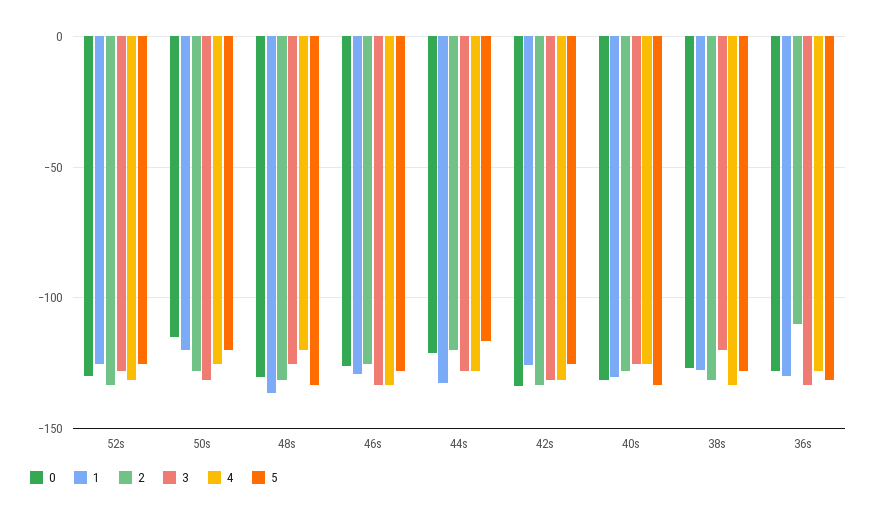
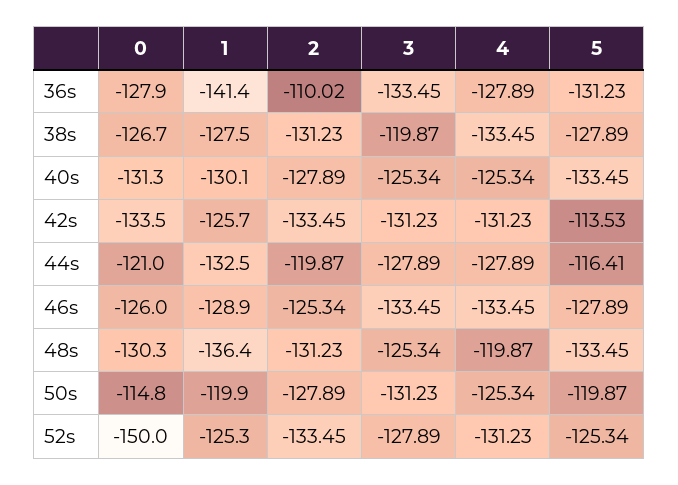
0, 52s: -130 -> -150
5, 42s: -125 -> -113.53
1, 36s: -130 -> -141.4

